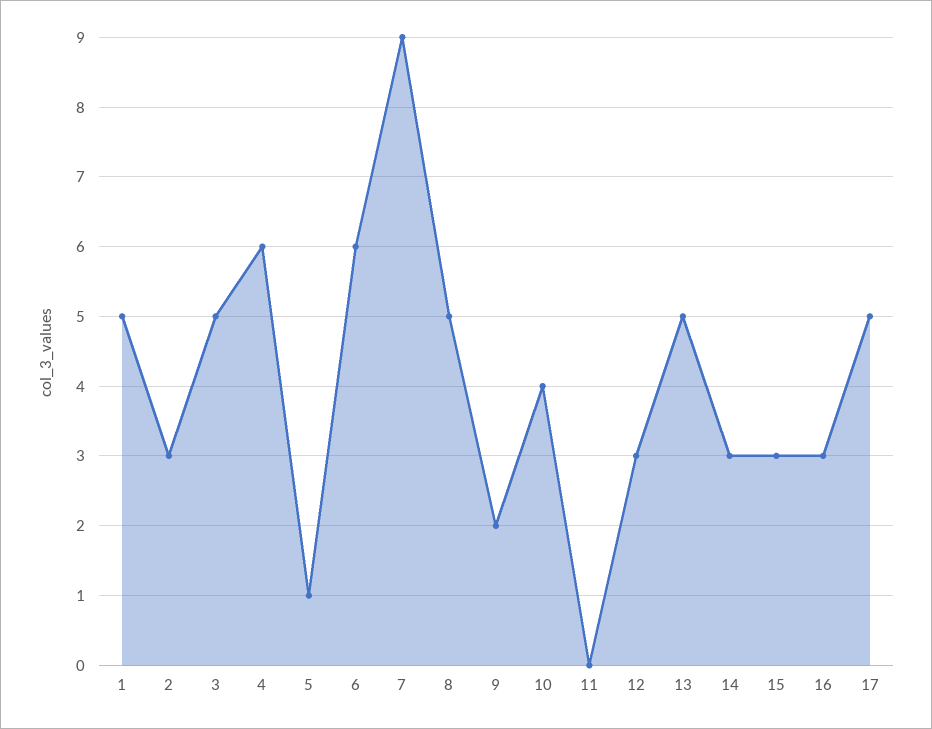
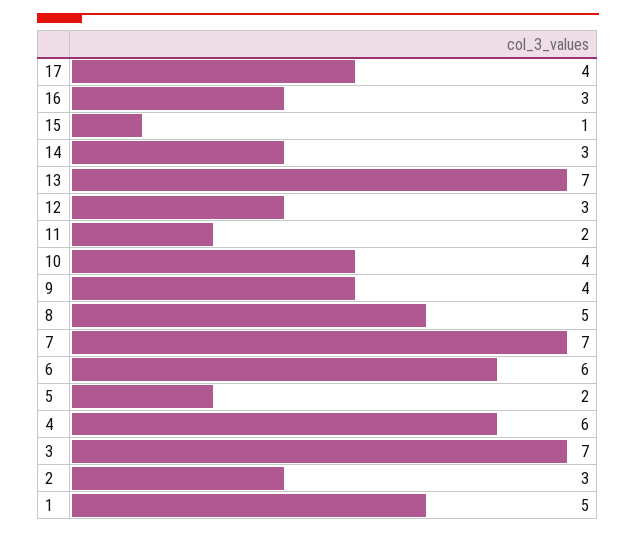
3: 5 -> 7
5: 1 -> 2
7: 9 -> 7
9: 2 -> 4
11: 0 -> 2
13: 5 -> 7
15: 3 -> 1
17: 5 -> 4

